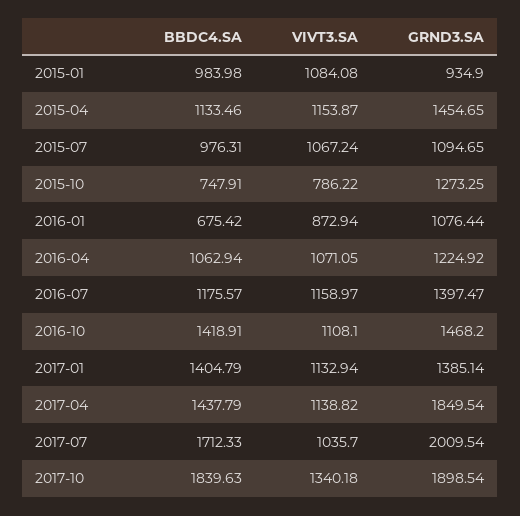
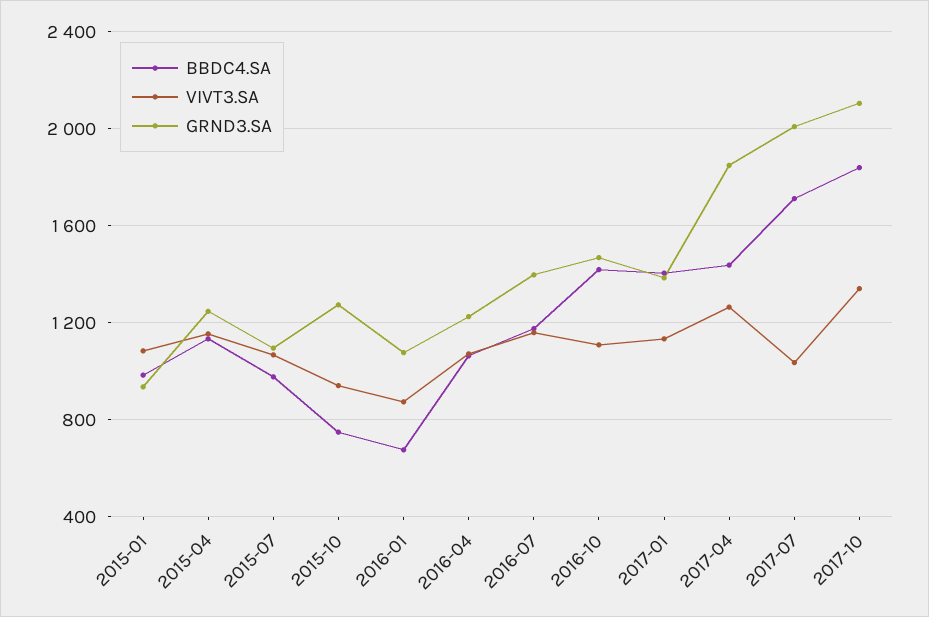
GRND3.SA, 2015-04: 1454.65 -> 1250
VIVT3.SA, 2015-10: 786.22 -> 950
VIVT3.SA, 2017-04: 1138.82 -> 1250
GRND3.SA, 2017-10: 1898.54 -> 2100

